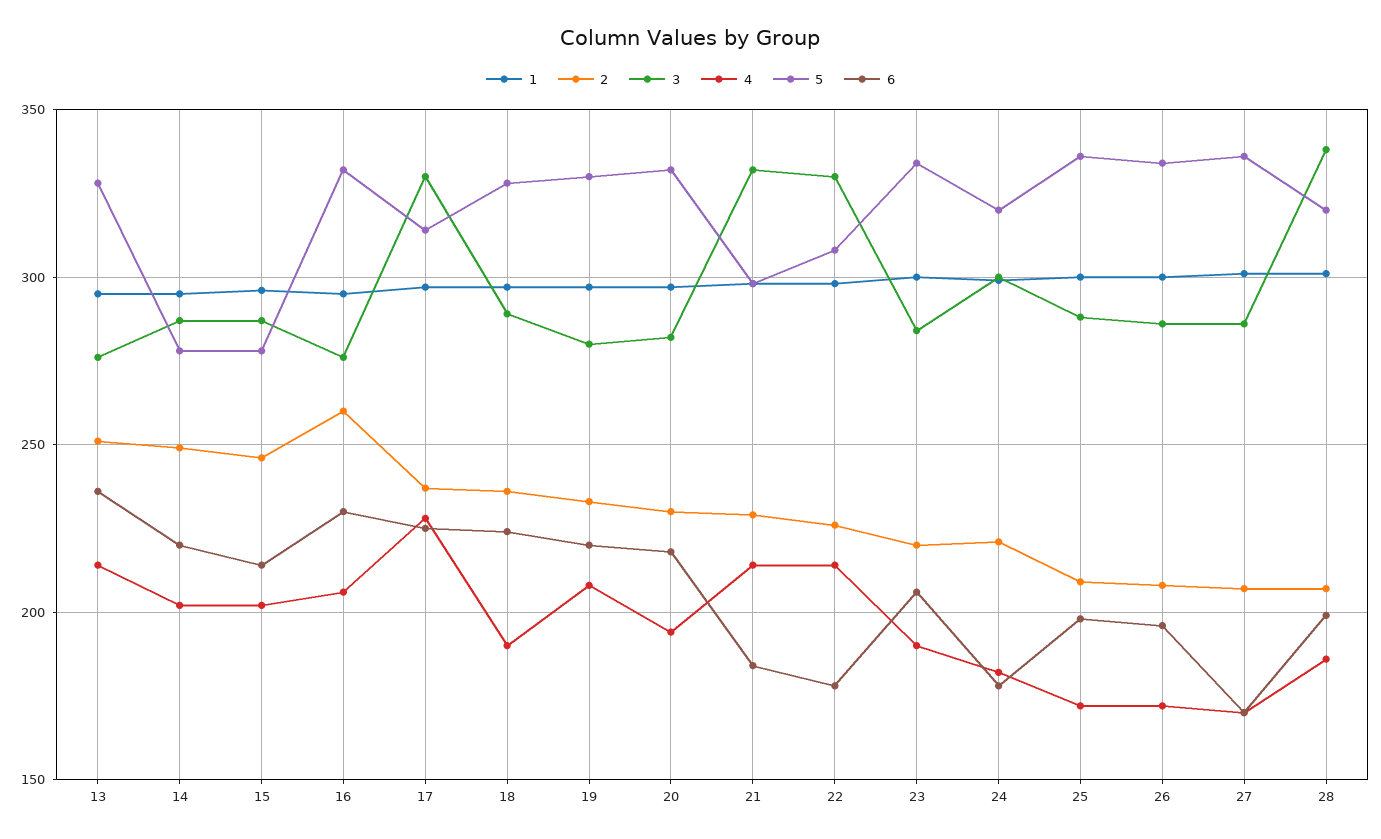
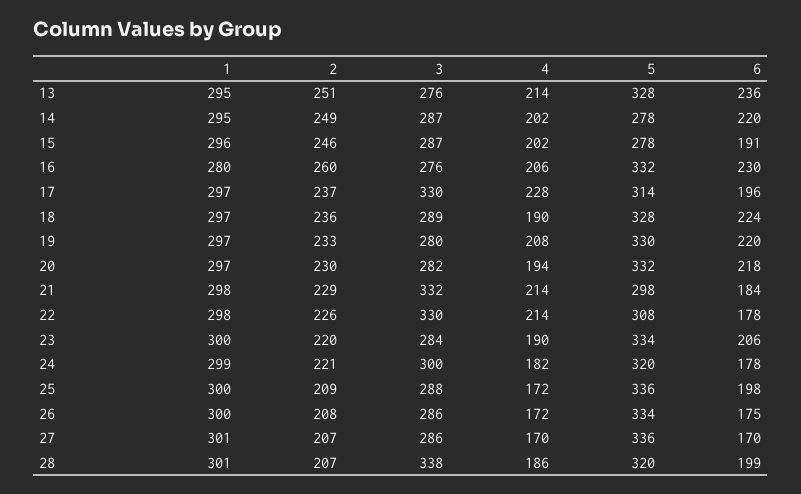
6, 15: 215 -> 191
1, 16: 295 -> 280
6, 17: 225 -> 196
6, 26: 195 -> 175

